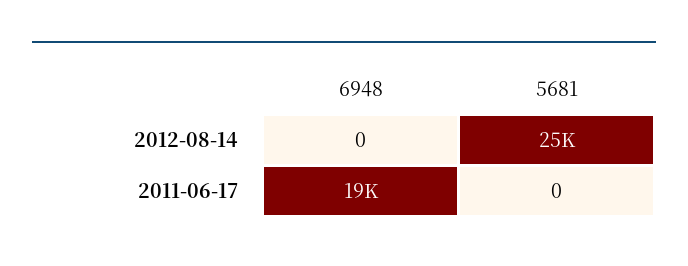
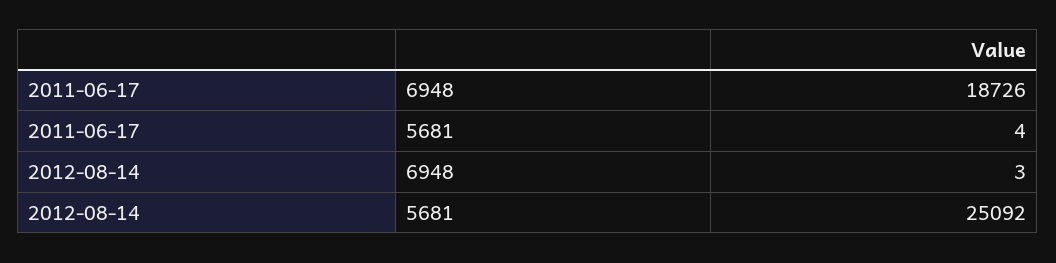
6948, 2012-08-14: 0 -> 3
5681, 2011-06-17: 0 -> 4

